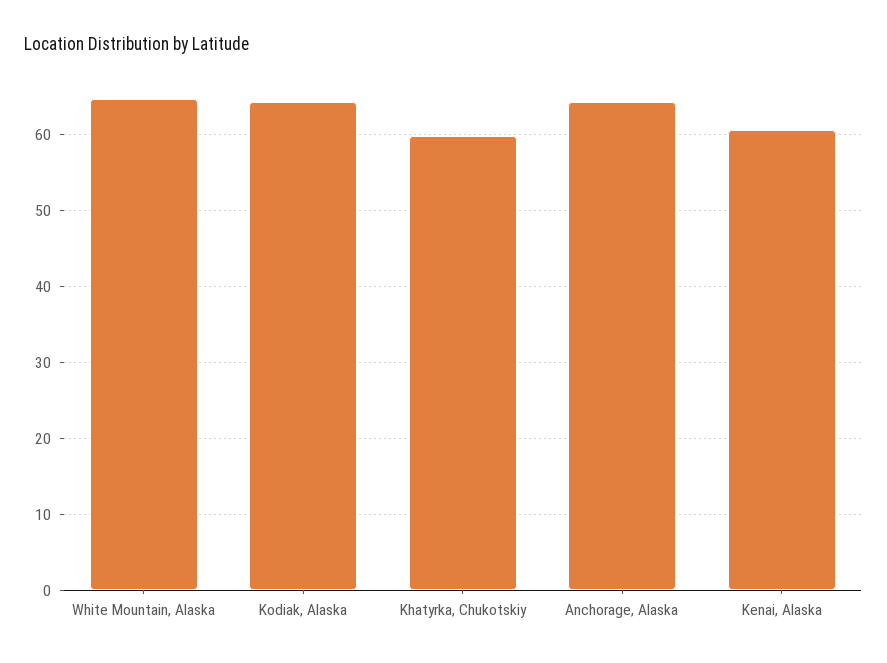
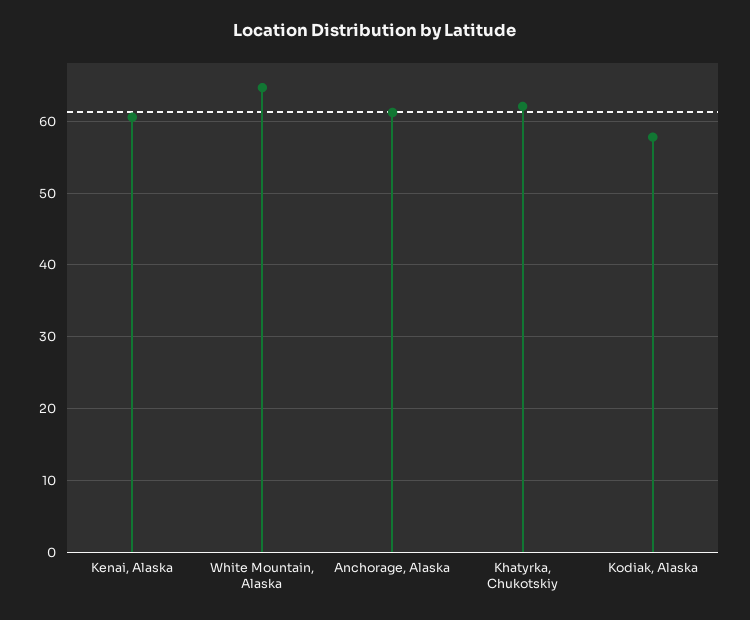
Kodiak, Alaska: 64 -> 58
Khatyrka, Chukotskiy: 60 -> 62
Anchorage, Alaska: 64 -> 61

